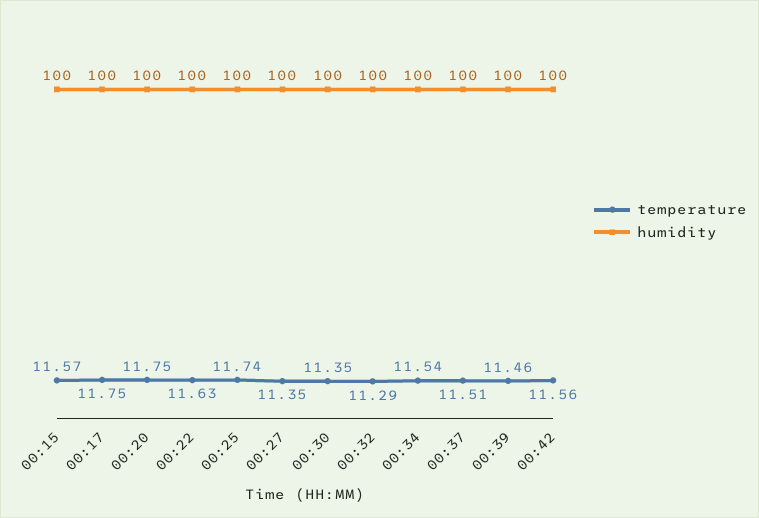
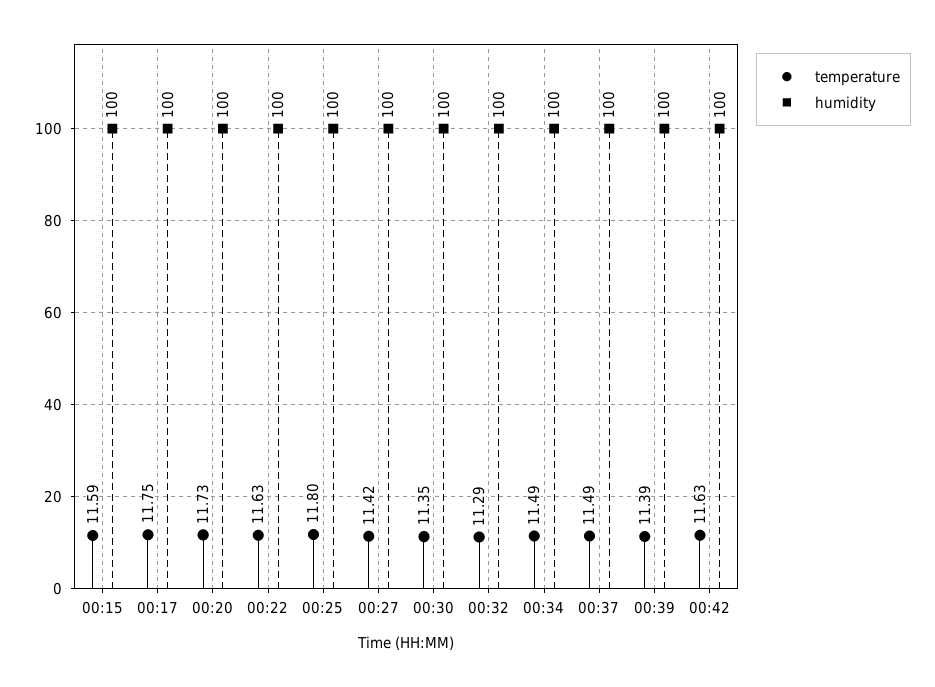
temperature, 00:15: 11.57 -> 11.59
temperature, 00:20: 11.75 -> 11.73
temperature, 00:25: 11.74 -> 11.8
temperature, 00:27: 11.35 -> 11.42
temperature, 00:34: 11.54 -> 11.49
temperature, 00:37: 11.51 -> 11.49
temperature, 00:39: 11.46 -> 11.39
temperature, 00:42: 11.56 -> 11.63

